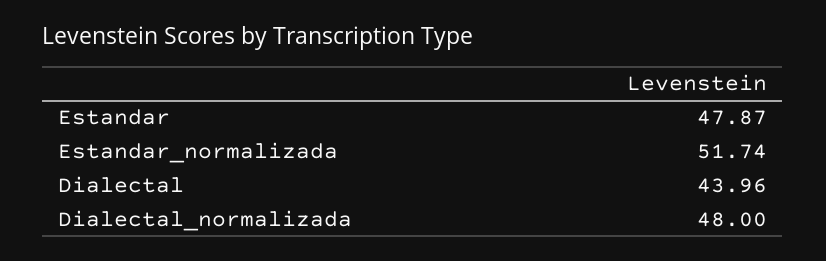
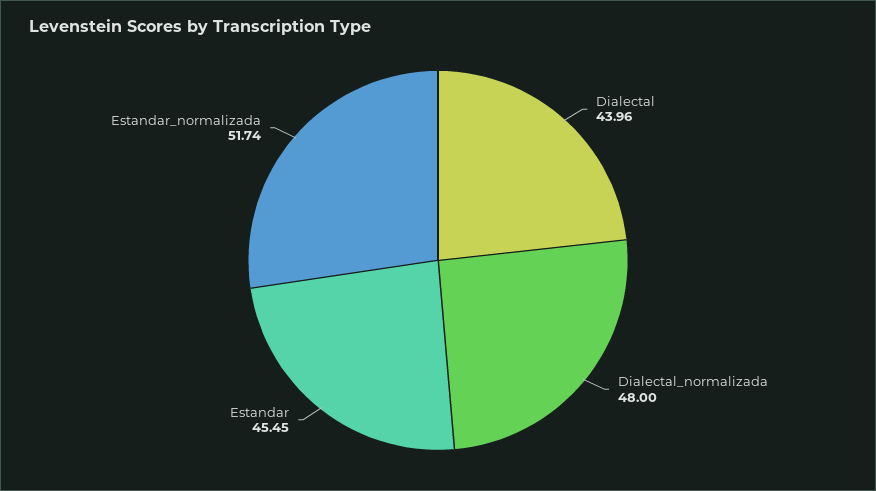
Estandar: 47.87 -> 45.45

